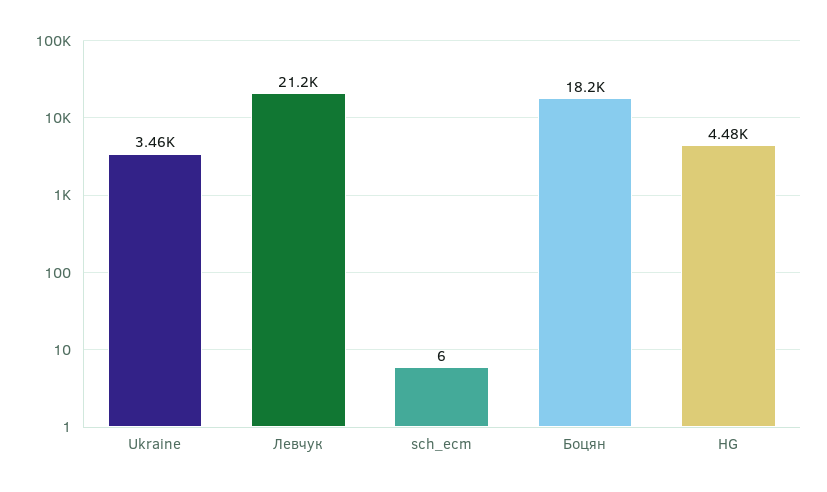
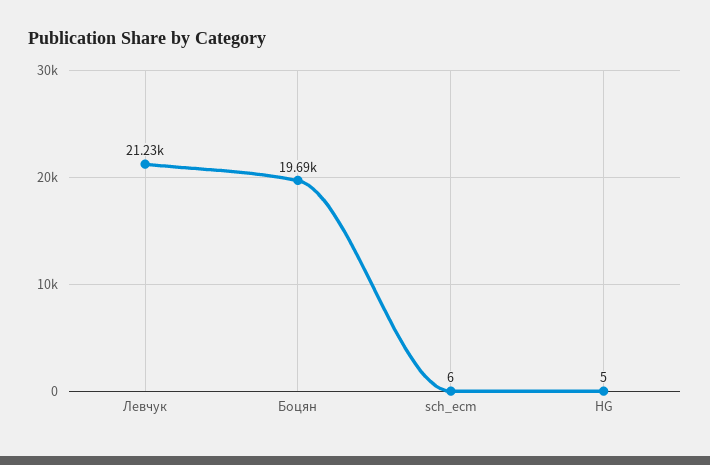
Ukraine: 3460 -> none
Боцян: 18200 -> 19690
HG: 4480 -> 5

